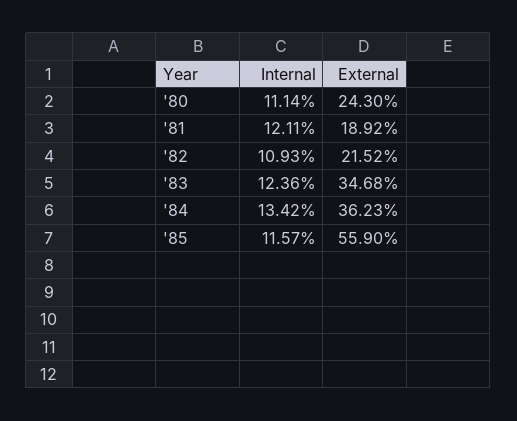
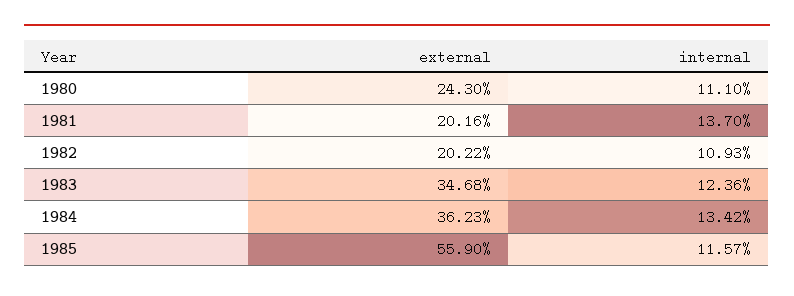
Internal, '80: 11.14 -> 11.1
Internal, '81: 12.11 -> 13.7
External, '81: 18.92 -> 20.16
External, '82: 21.52 -> 20.22

